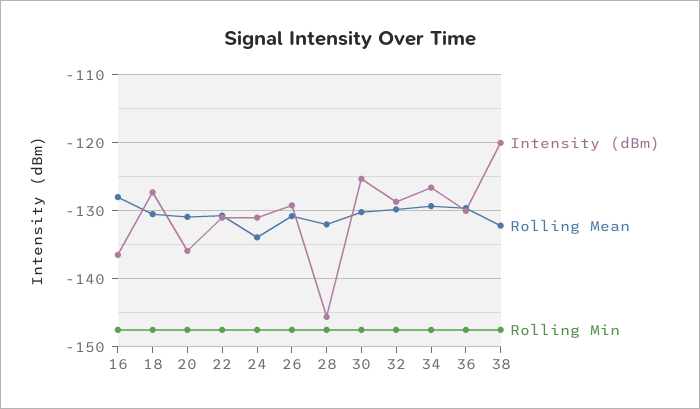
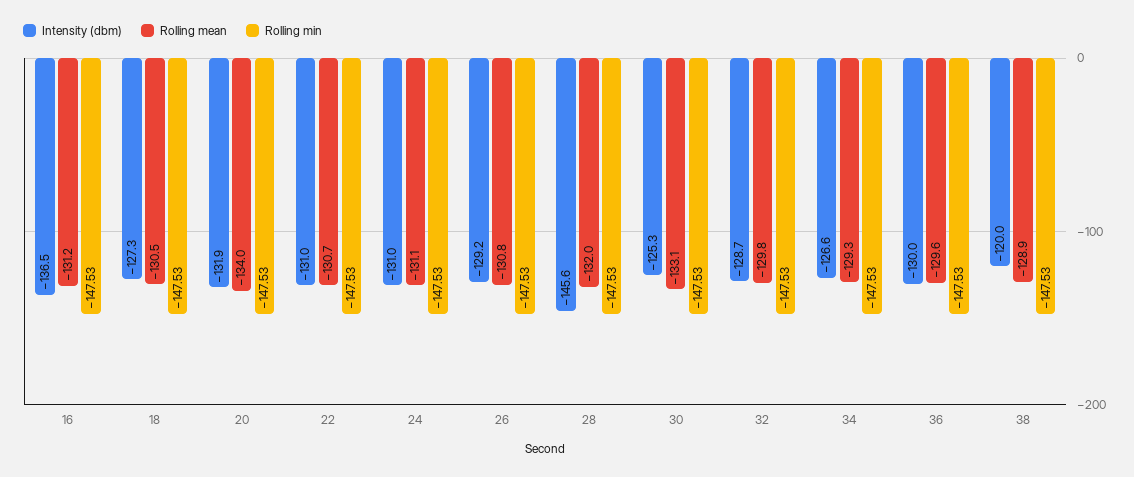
Rolling Mean, 16: -128 -> -131.2
Intensity (dBm), 20: -136 -> -131.9
Rolling Mean, 20: -131 -> -134
Rolling Mean, 24: -134 -> -131.1
Rolling Mean, 30: -130 -> -133.1
Rolling Mean, 38: -132 -> -128.9

